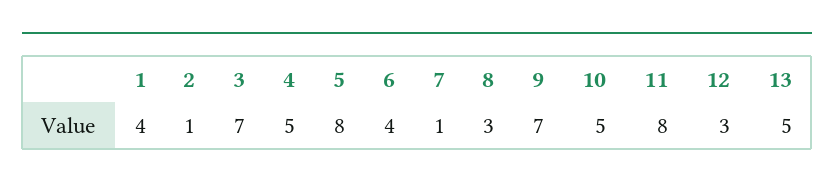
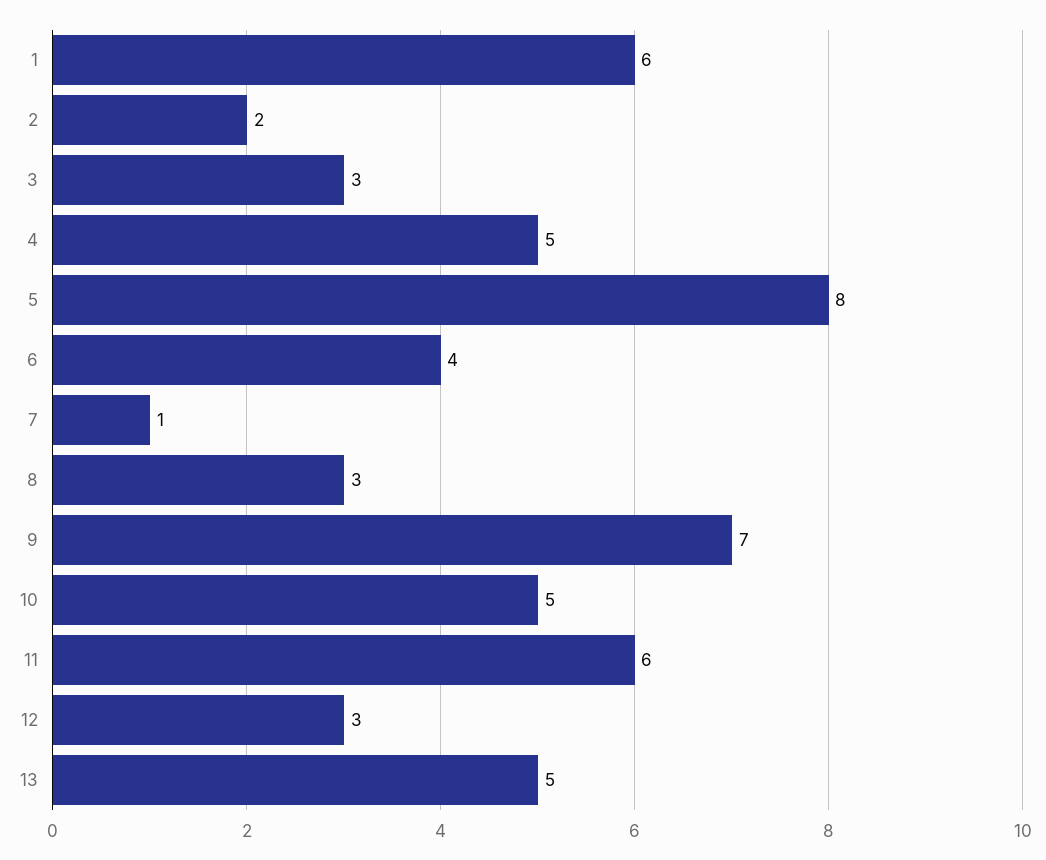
1: 4 -> 6
2: 1 -> 2
3: 7 -> 3
11: 8 -> 6

